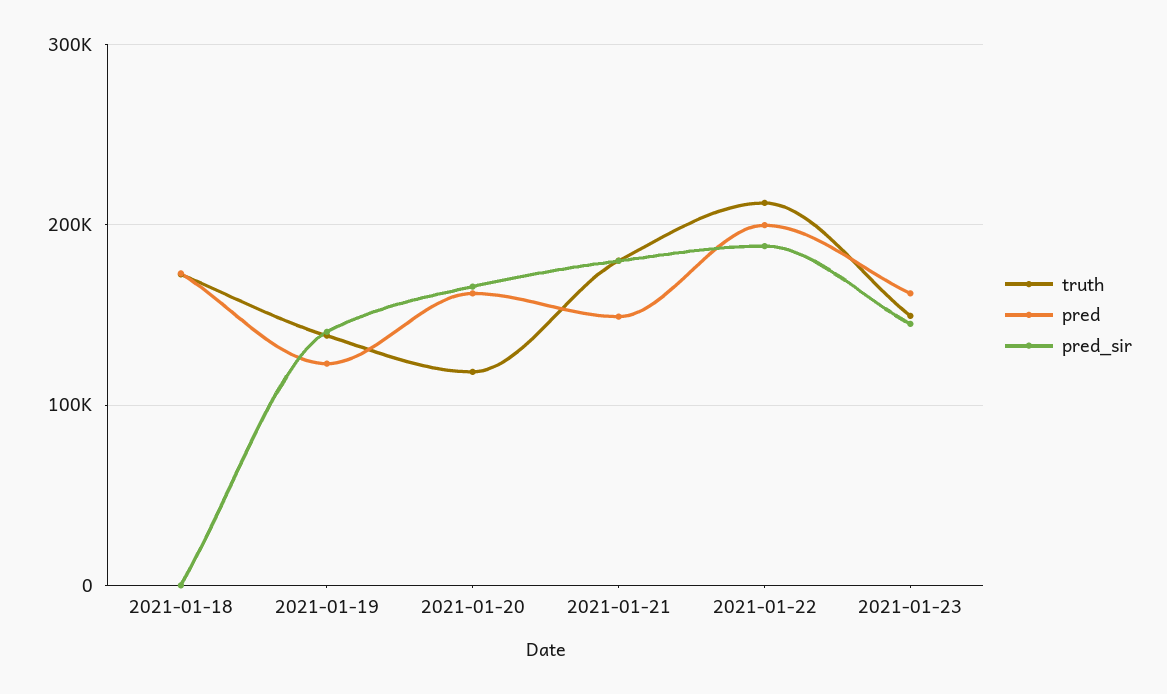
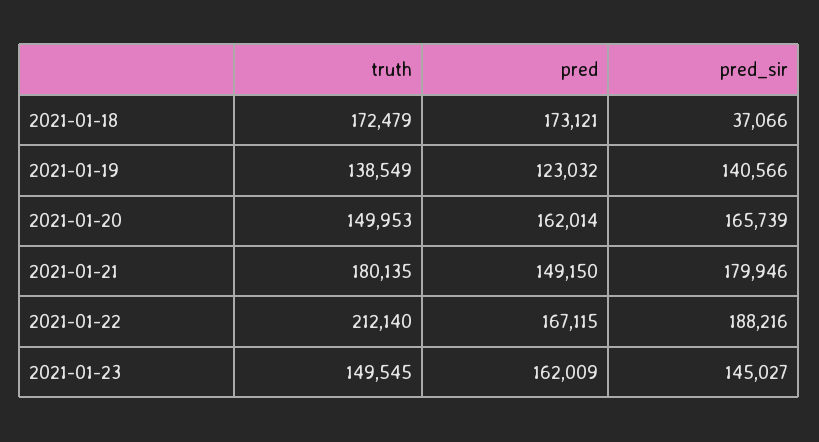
pred_sir, 2021-01-18: 0 -> 37066
truth, 2021-01-20: 120000 -> 149953
pred, 2021-01-22: 200000 -> 167115

